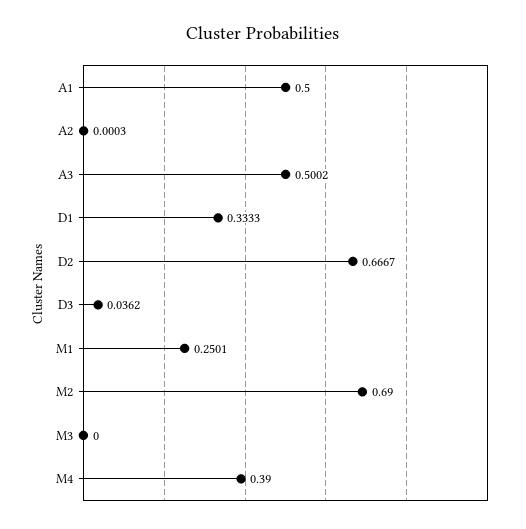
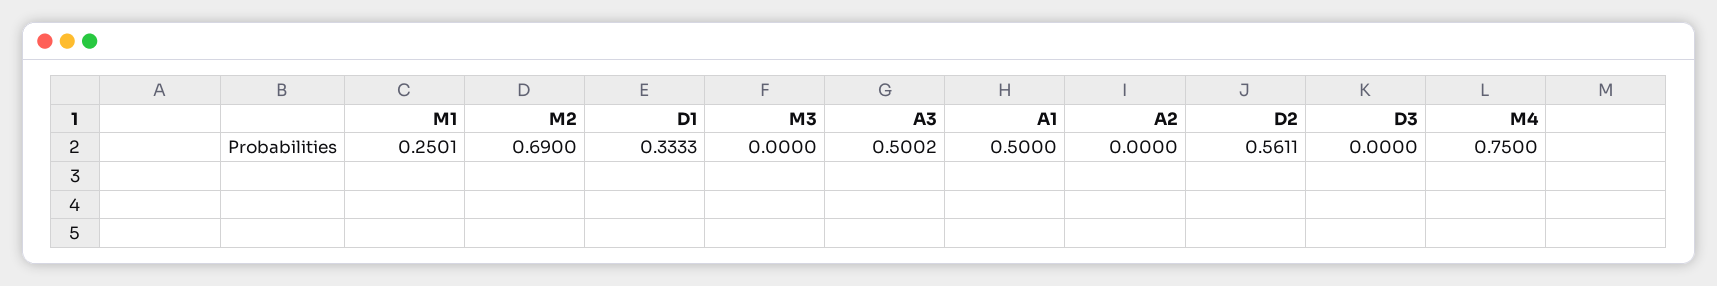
A2: 0.0003 -> 0
D2: 0.6667 -> 0.5611
D3: 0.0362 -> 0
M4: 0.39 -> 0.75

